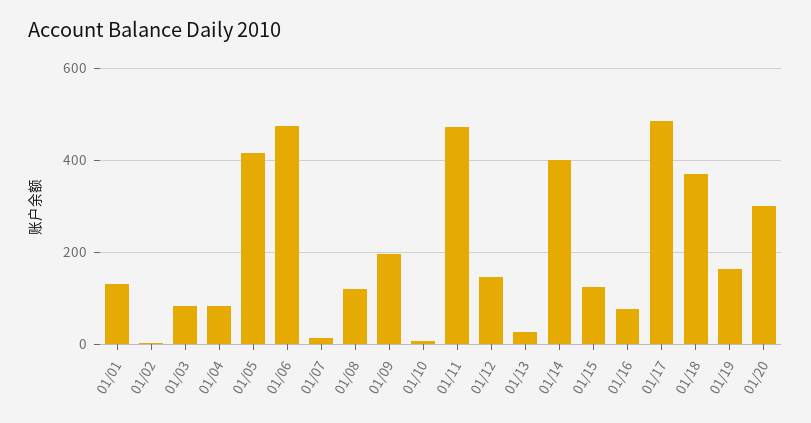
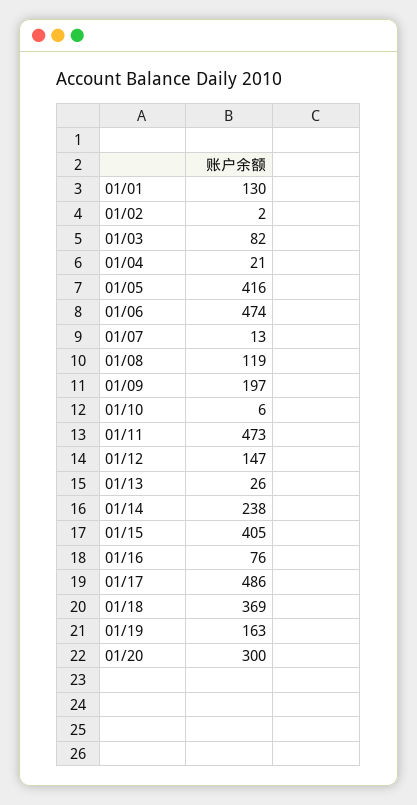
01/04: 80 -> 21
01/14: 400 -> 238
01/15: 120 -> 405

